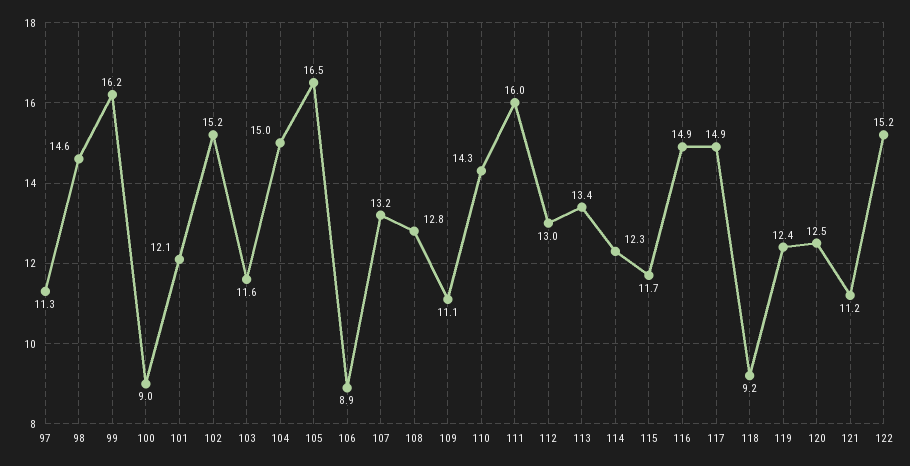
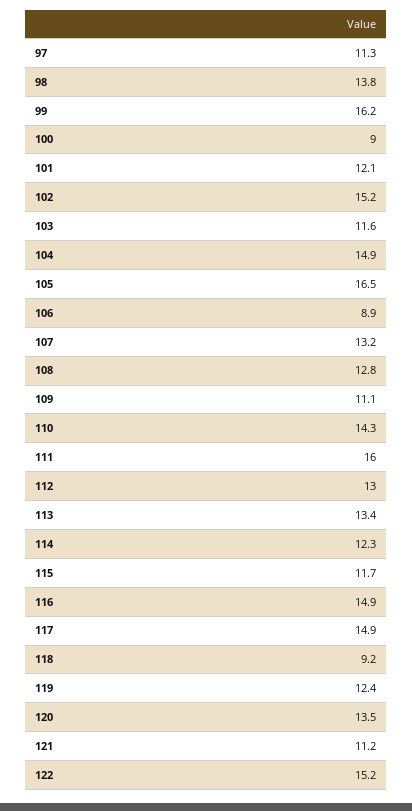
98: 14.6 -> 13.8
104: 15 -> 14.9
120: 12.5 -> 13.5

